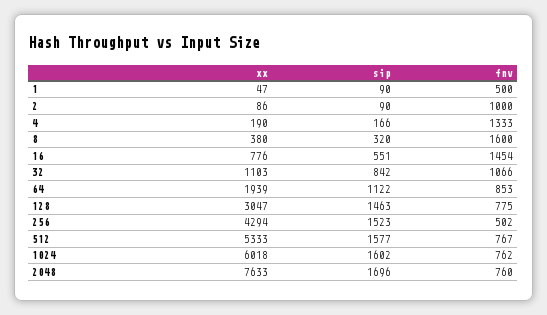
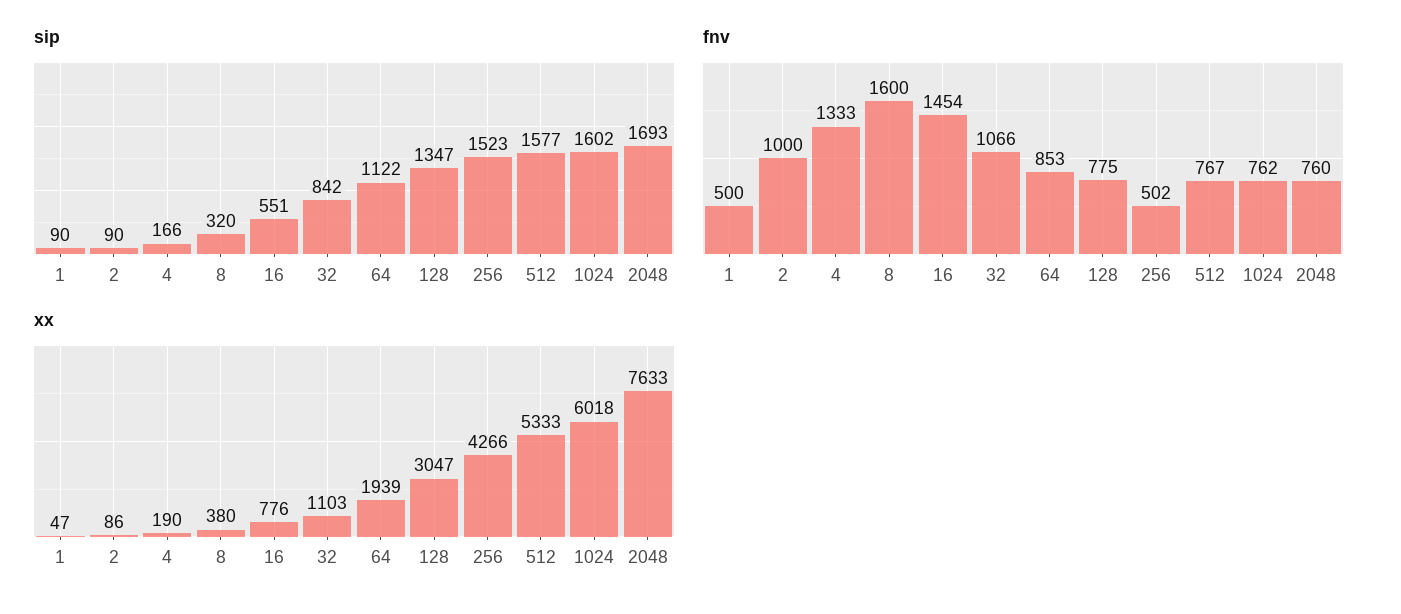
sip, 128: 1463 -> 1347
xx, 256: 4294 -> 4266
sip, 2048: 1696 -> 1693

